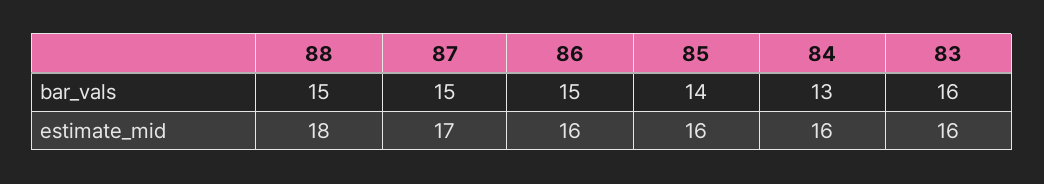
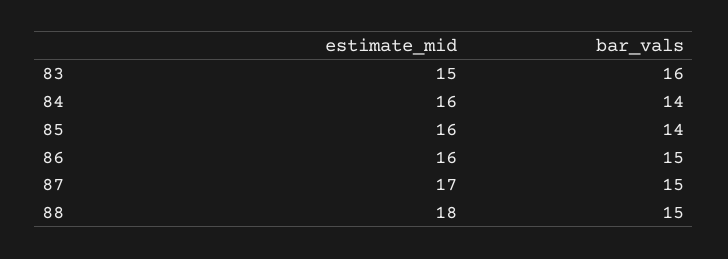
84, bar_vals: 13 -> 14
83, estimate_mid: 16 -> 15

